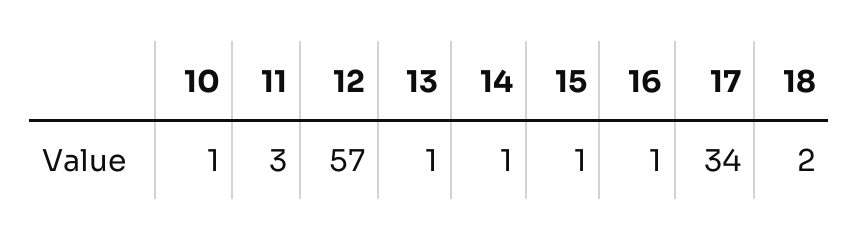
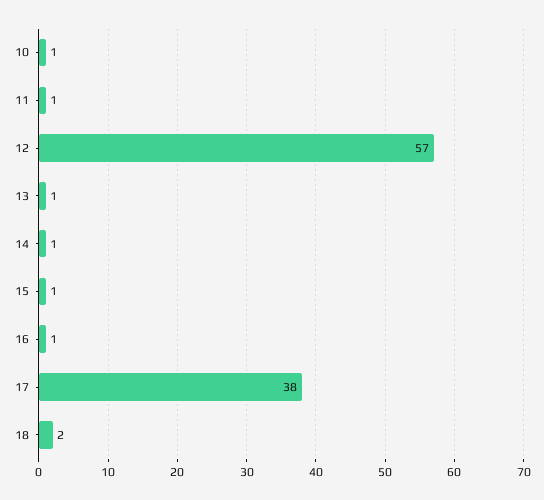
11: 3 -> 1
17: 34 -> 38

